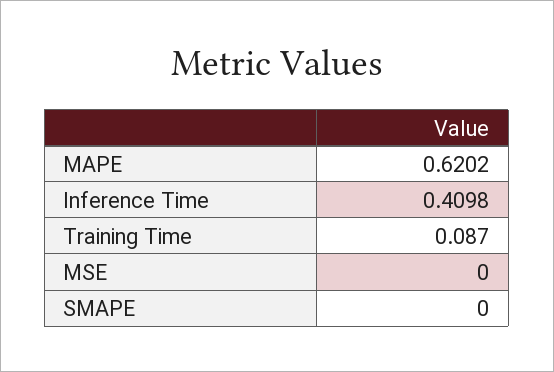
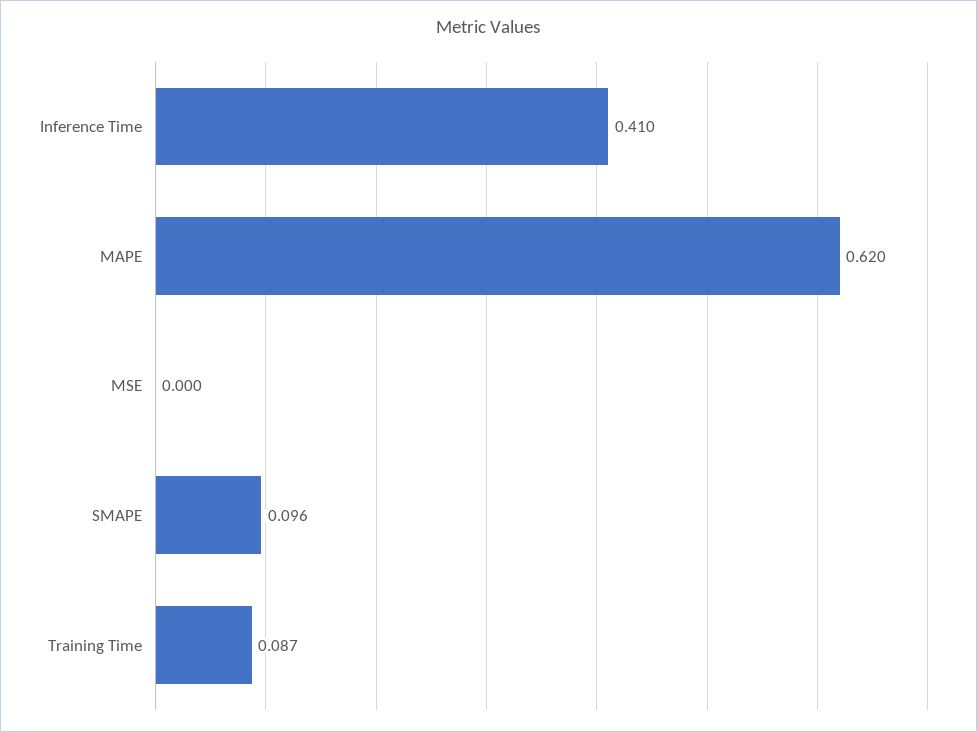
SMAPE: 0 -> 0.096

